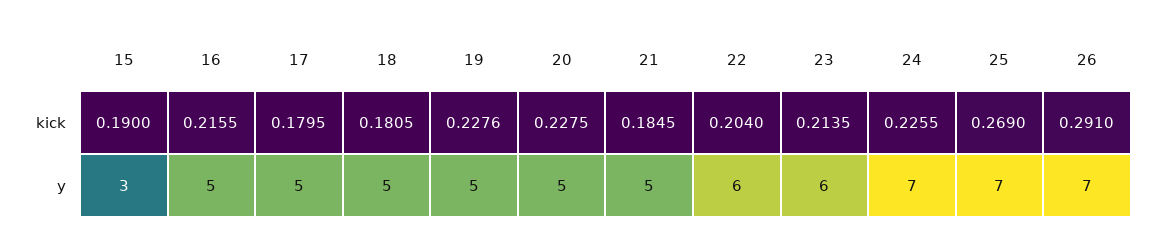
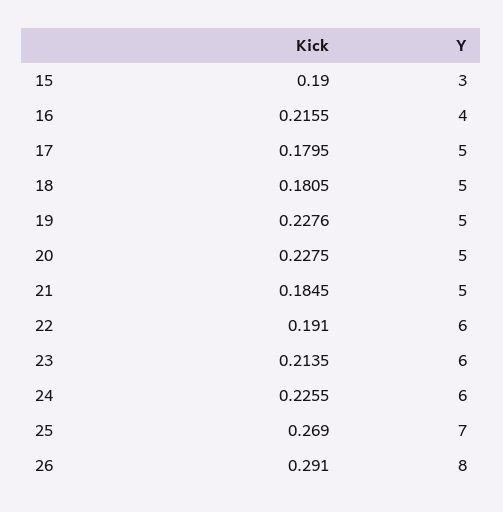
22, kick: 0.204 -> 0.191
16, y: 5 -> 4
24, y: 7 -> 6
26, y: 7 -> 8

